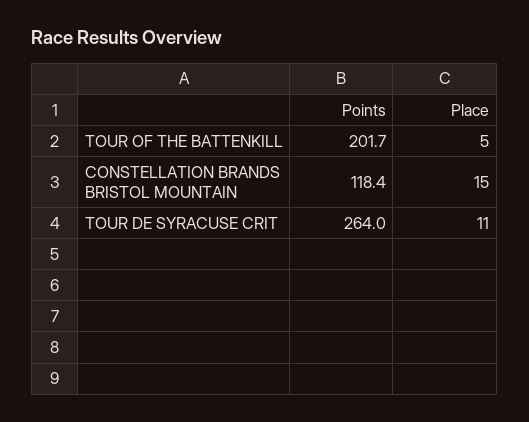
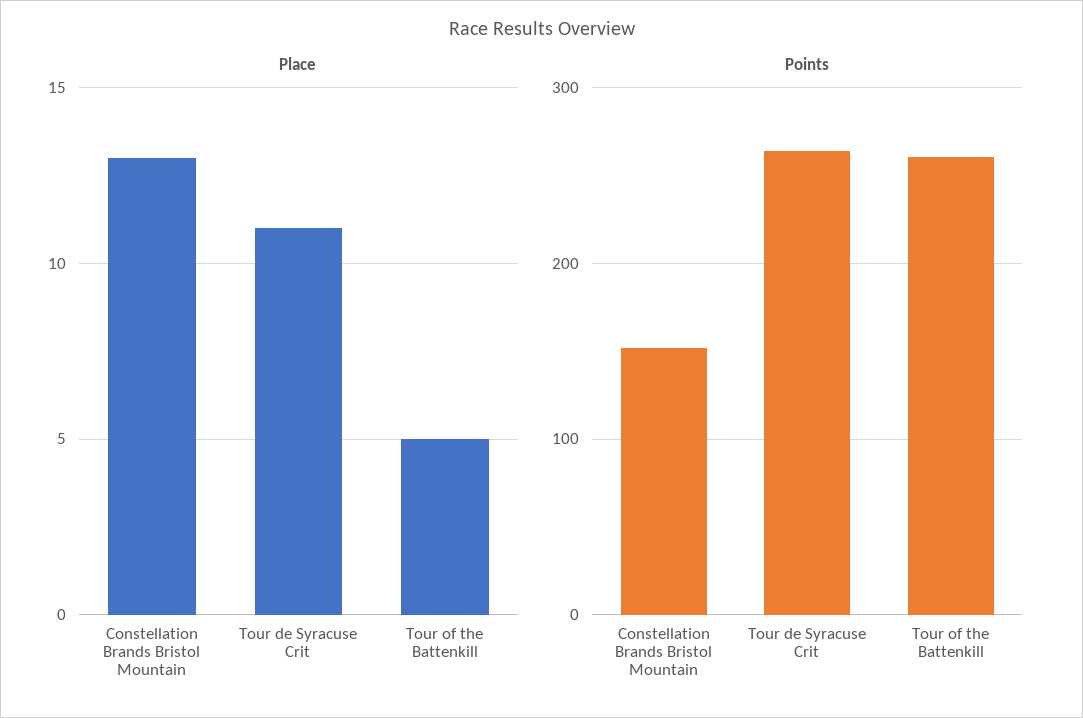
Points, TOUR OF THE BATTENKILL: 201.7 -> 260
Points, CONSTELLATION BRANDS BRISTOL MOUNTAIN: 118.4 -> 150
Place, CONSTELLATION BRANDS BRISTOL MOUNTAIN: 15 -> 13

